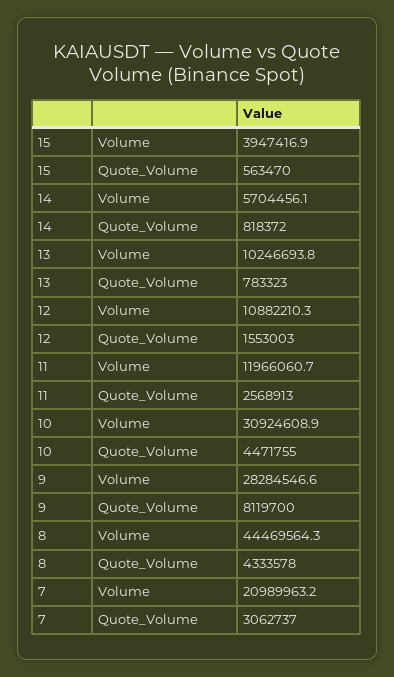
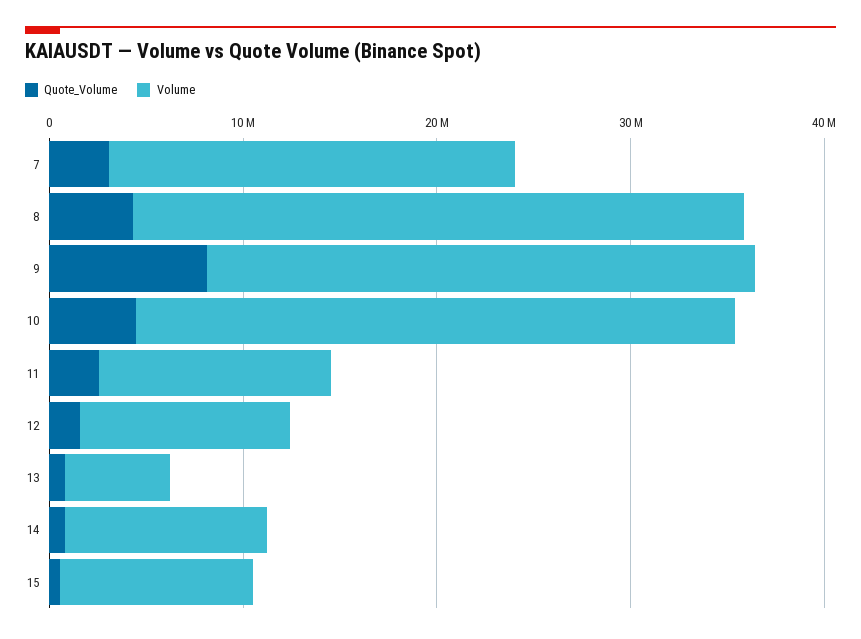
Volume, 15: 3947416.9 -> 10000000
Volume, 14: 5704456.1 -> 10000000
Volume, 13: 10246693.8 -> 6000000
Volume, 8: 44469564.3 -> 32000000

